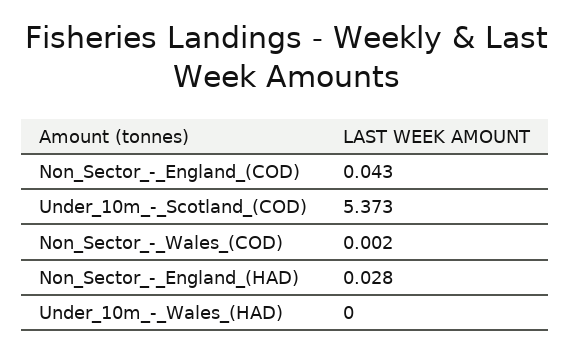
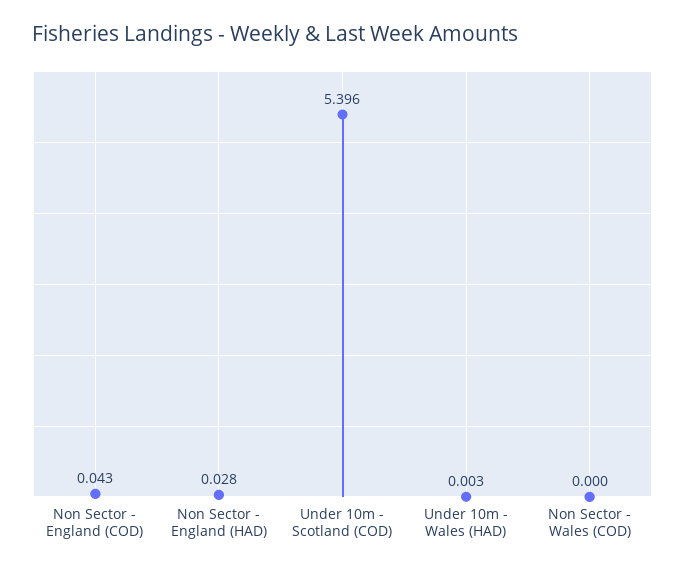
Under_10m_-_Scotland_(COD): 5.373 -> 5.396
Non_Sector_-_Wales_(COD): 0.002 -> 0
Under_10m_-_Wales_(HAD): 0 -> 0.003

